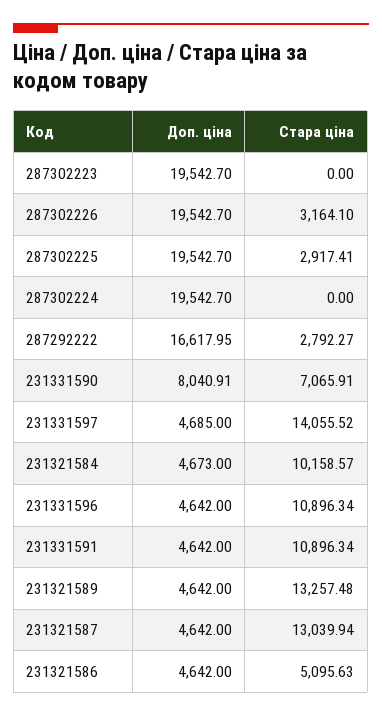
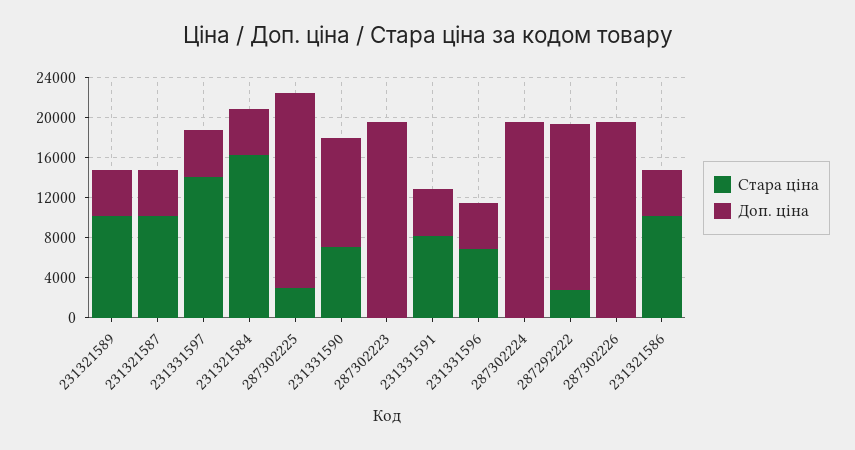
Стара ціна, 287302226: 3164.1 -> 0
Доп. ціна, 231331590: 8040.91 -> 11000
Стара ціна, 231321584: 10158.57 -> 16000
Стара ціна, 231331596: 10896.34 -> 7000
Стара ціна, 231331591: 10896.34 -> 8000
Стара ціна, 231321589: 13257.48 -> 10000
Стара ціна, 231321587: 13039.94 -> 10000
Стара ціна, 231321586: 5095.63 -> 10000

